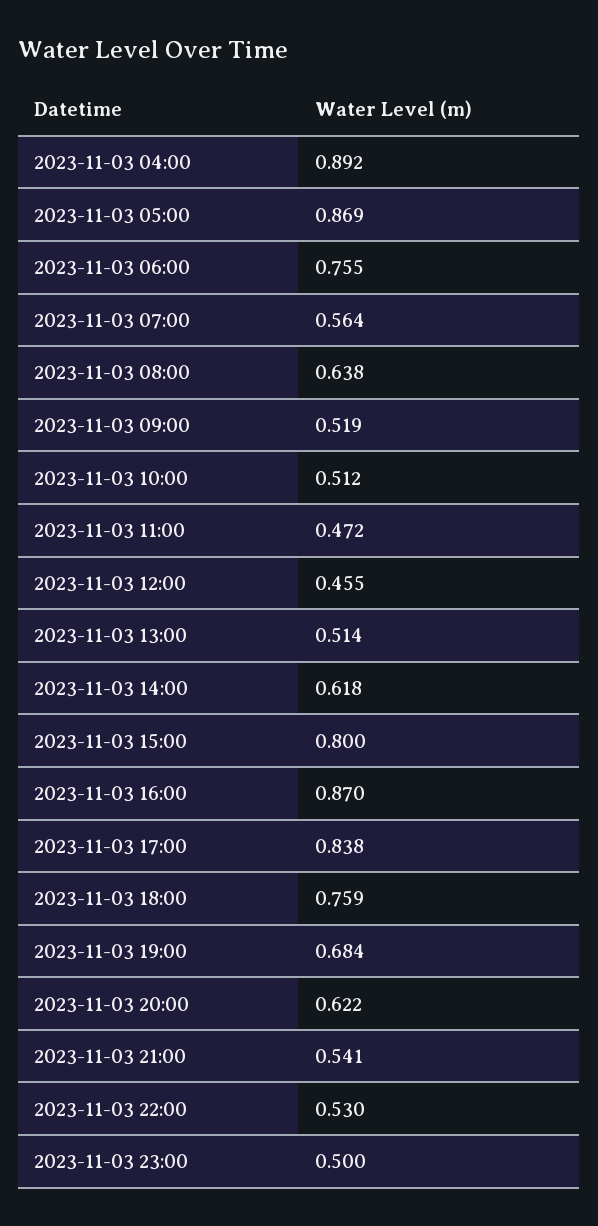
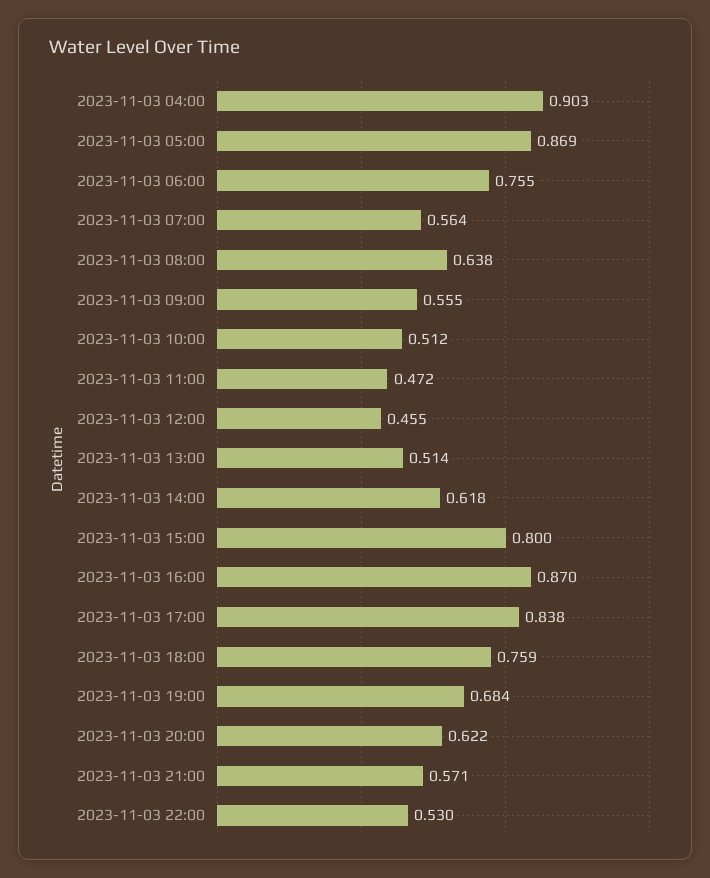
2023-11-03 04:00: 0.892 -> 0.903
2023-11-03 09:00: 0.519 -> 0.555
2023-11-03 21:00: 0.541 -> 0.571
2023-11-03 23:00: 0.5 -> none

